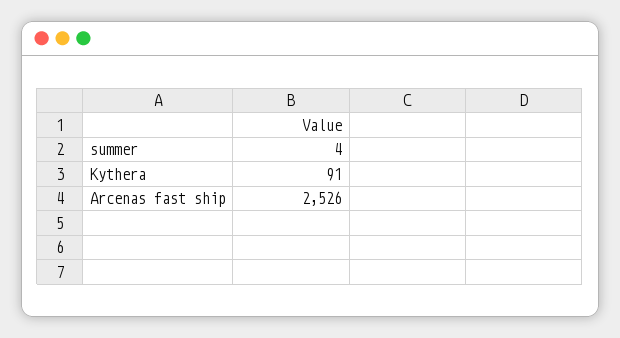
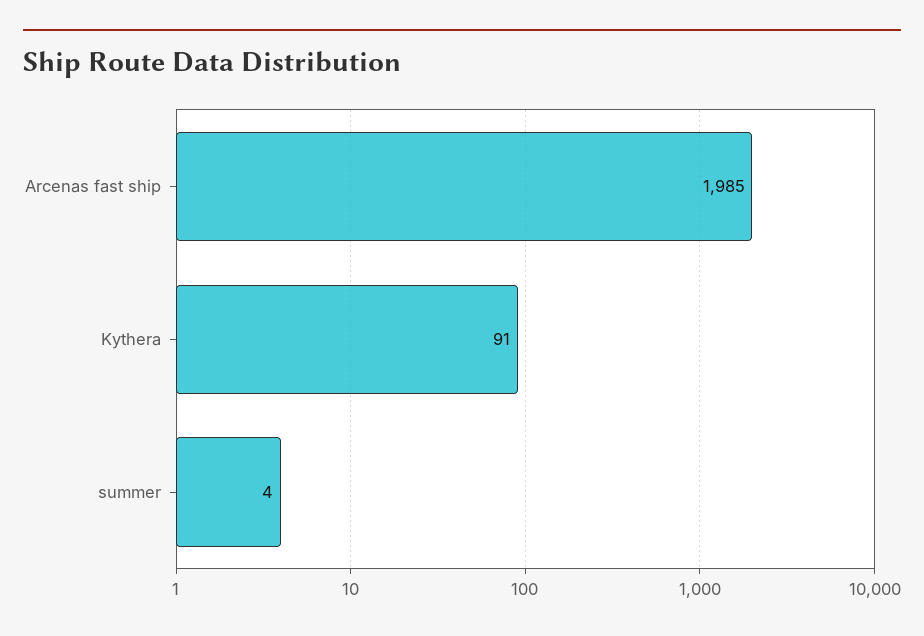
Arcenas fast ship: 2526 -> 1985

